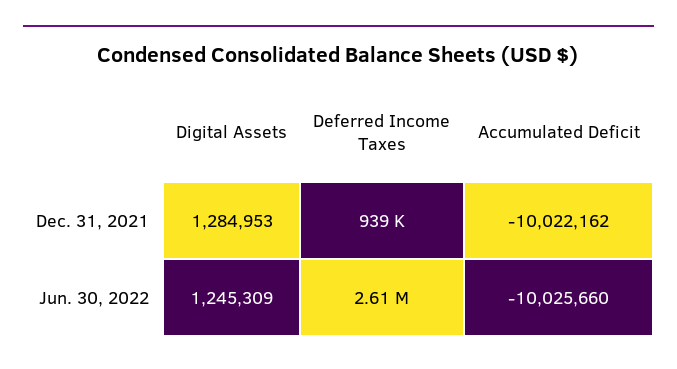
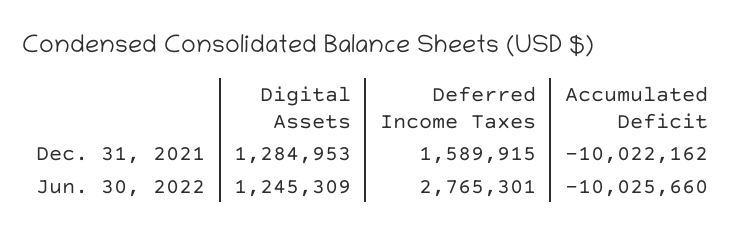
Deferred Income Taxes, Dec. 31, 2021: 939000 -> 1589915
Deferred Income Taxes, Jun. 30, 2022: 2610000 -> 2765301

